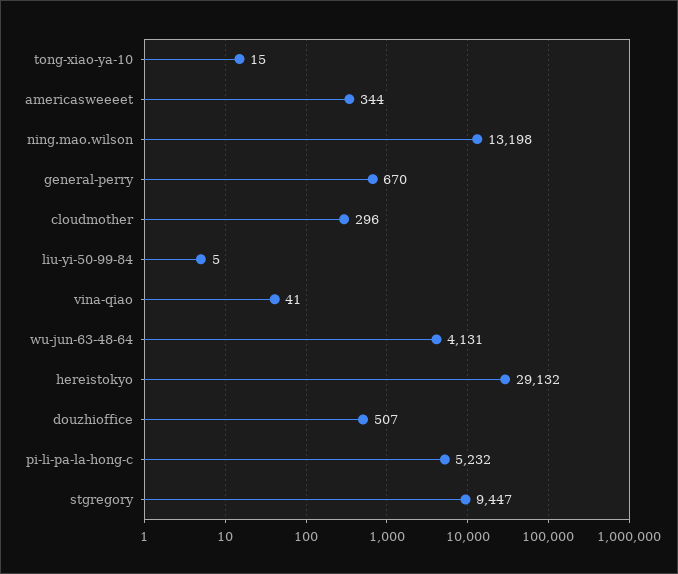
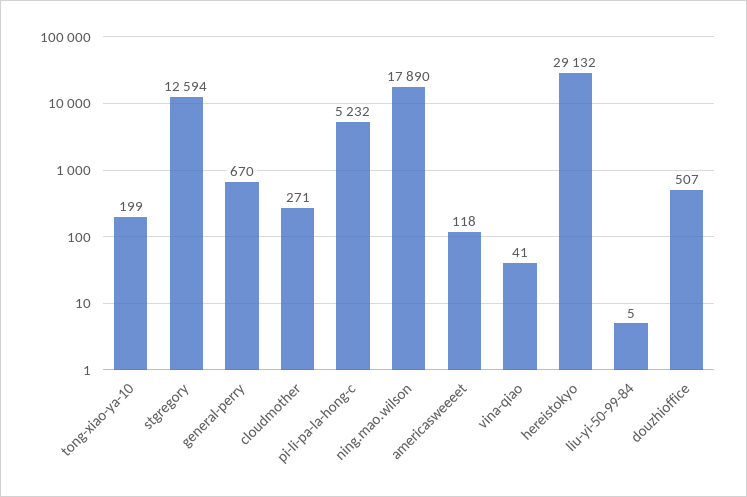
tong-xiao-ya-10: 15 -> 199
americasweeeet: 344 -> 118
ning.mao.wilson: 13198 -> 17890
cloudmother: 296 -> 271
wu-jun-63-48-64: 4131 -> none
stgregory: 9447 -> 12594

